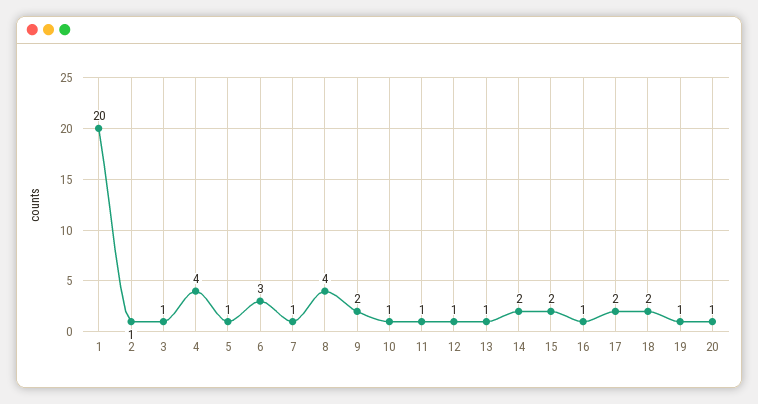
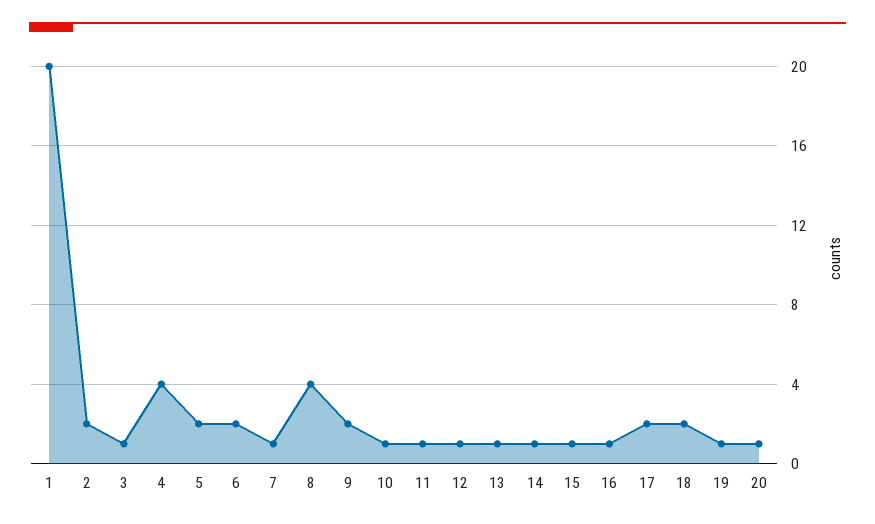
2: 1 -> 2
5: 1 -> 2
6: 3 -> 2
14: 2 -> 1
15: 2 -> 1

